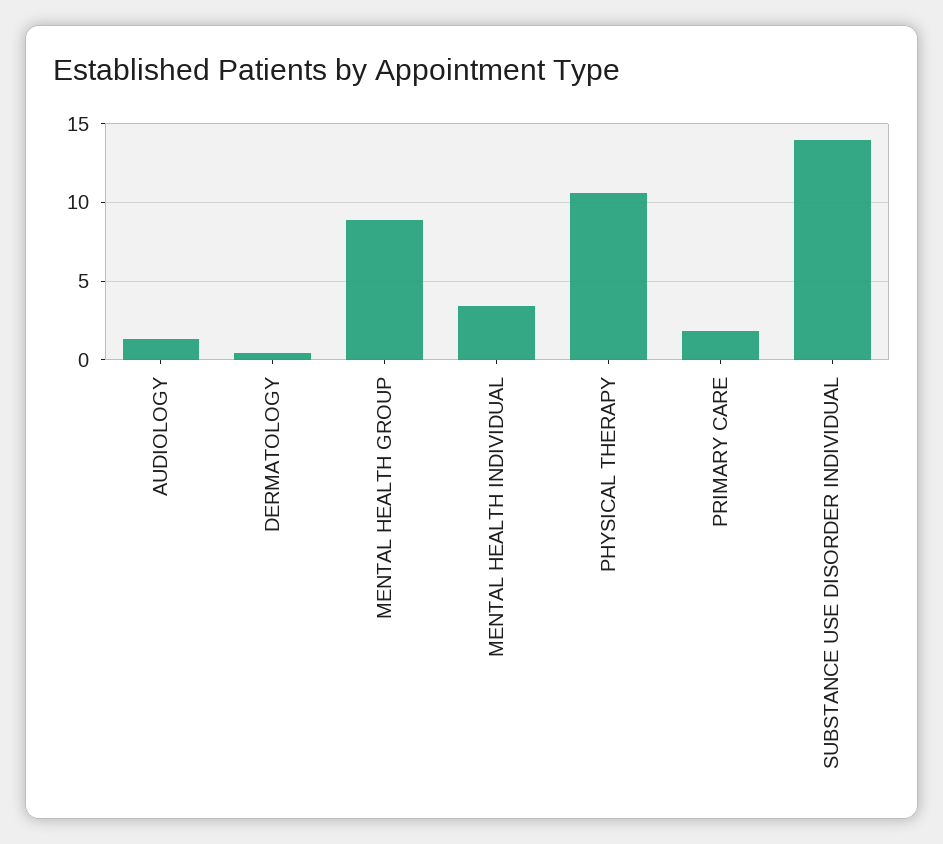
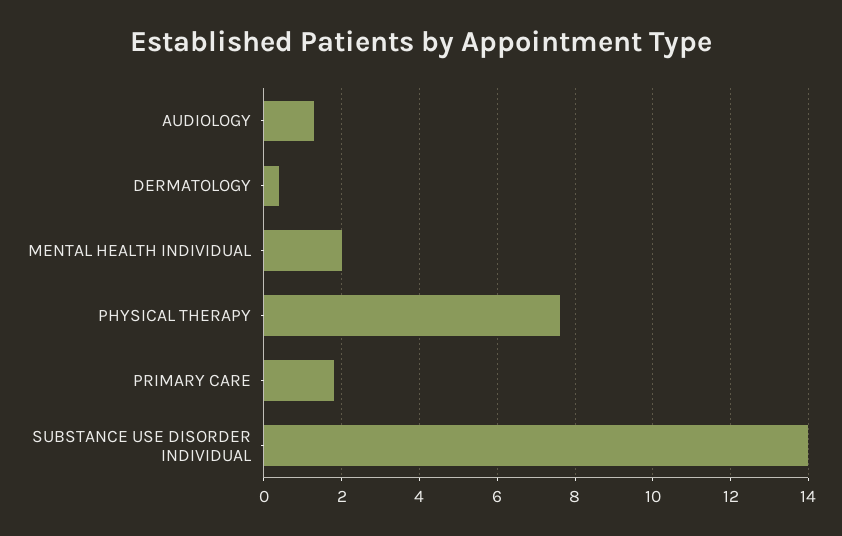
MENTAL HEALTH GROUP: 9 -> none
MENTAL HEALTH INDIVIDUAL: 3.5 -> 2
PHYSICAL THERAPY: 10.5 -> 7.5

